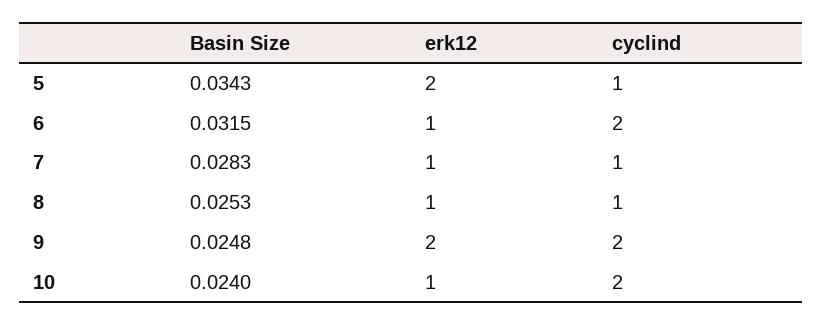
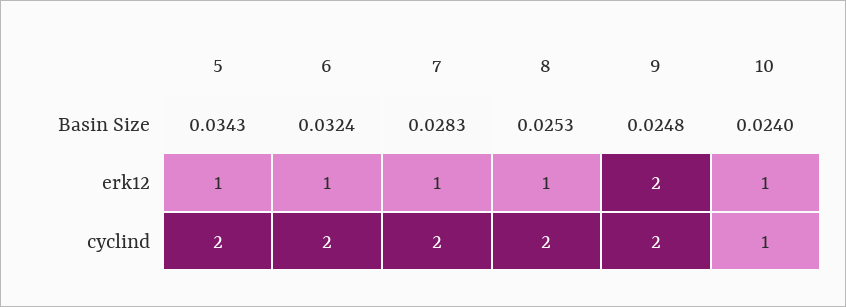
erk12, 5: 2 -> 1
cyclind, 5: 1 -> 2
Basin Size, 6: 0.0315 -> 0.0324
cyclind, 7: 1 -> 2
cyclind, 8: 1 -> 2
cyclind, 10: 2 -> 1

